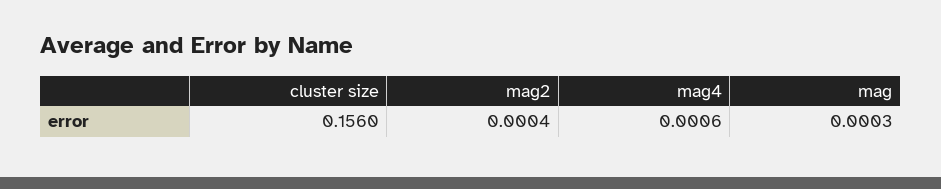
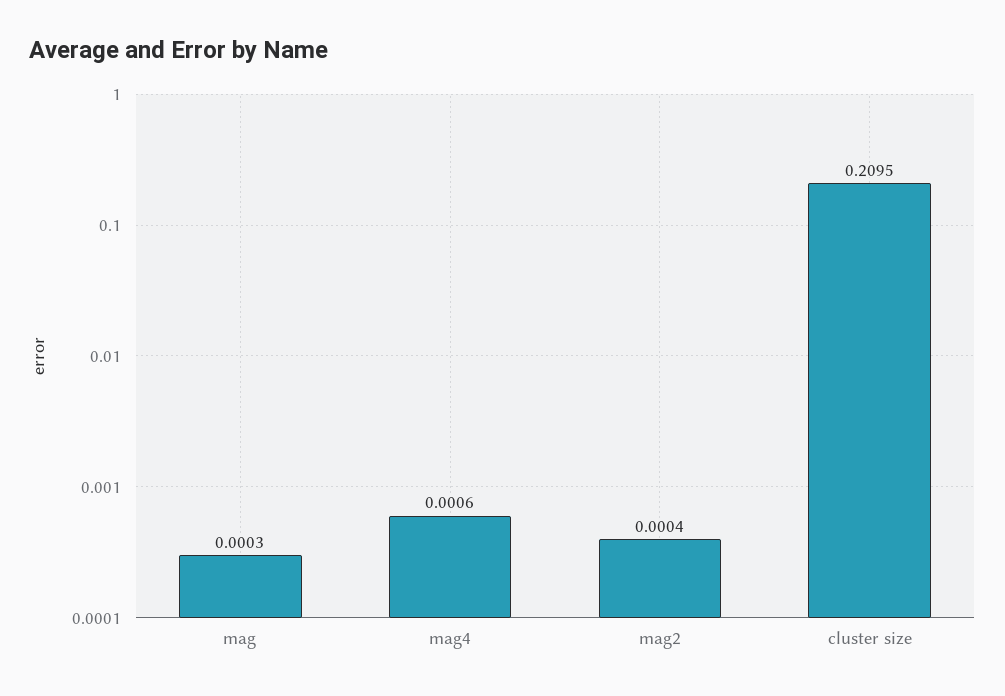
cluster size: 0.156 -> 0.2095

